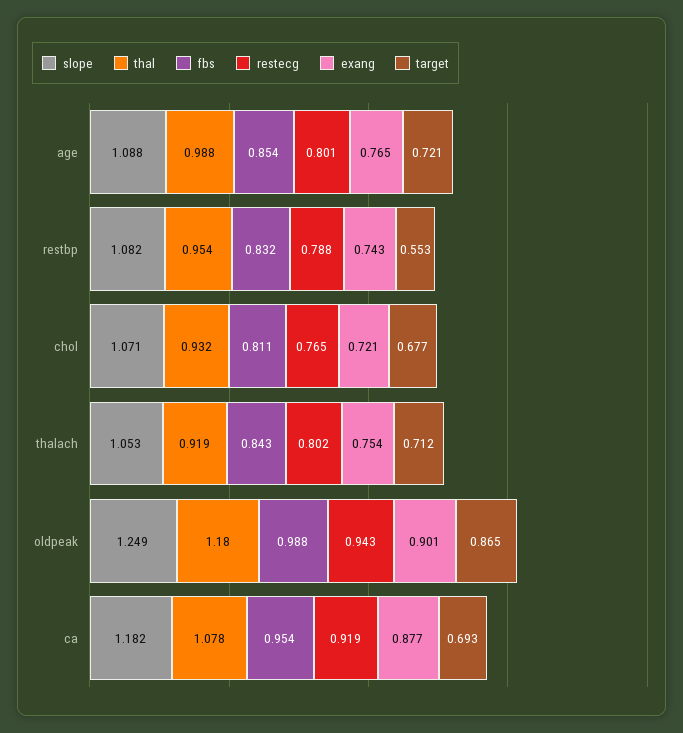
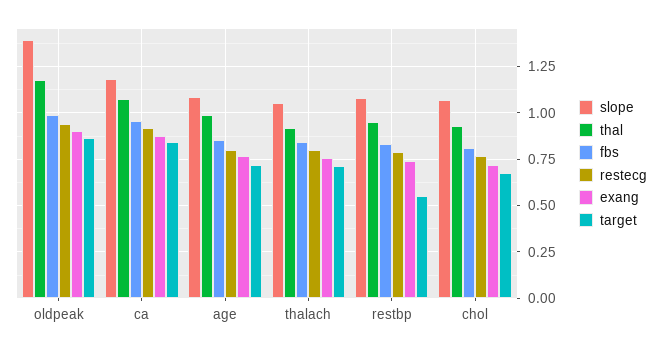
slope, oldpeak: 1.249 -> 1.4
target, ca: 0.693 -> 0.85

